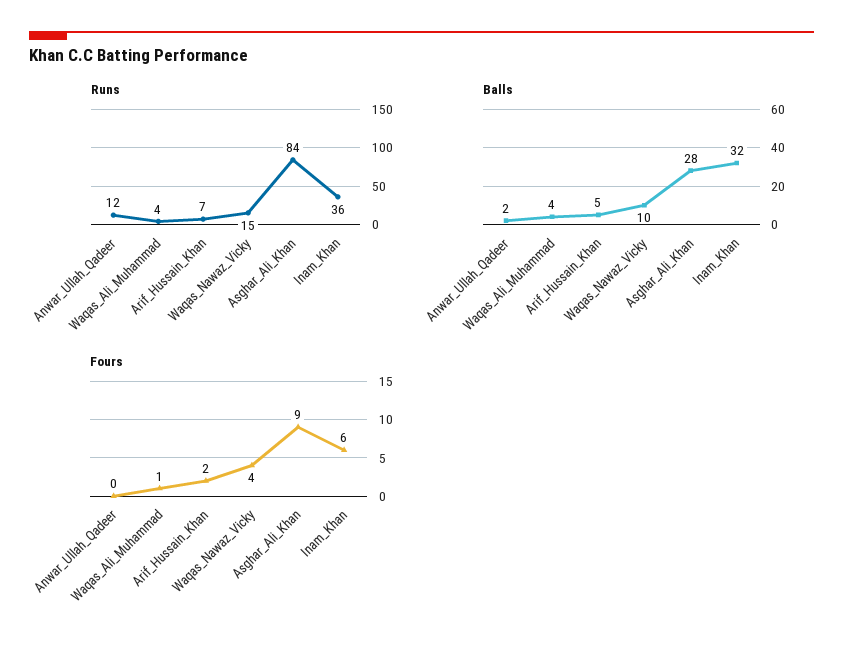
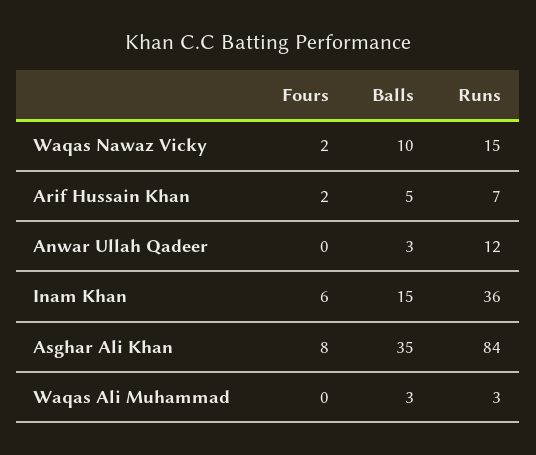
Runs, Waqas_Ali_Muhammad: 4 -> 3
Balls, Anwar_Ullah_Qadeer: 2 -> 3
Balls, Waqas_Ali_Muhammad: 4 -> 3
Balls, Asghar_Ali_Khan: 28 -> 35
Balls, Inam_Khan: 32 -> 15
Fours, Waqas_Ali_Muhammad: 1 -> 0
Fours, Waqas_Nawaz_Vicky: 4 -> 2
Fours, Asghar_Ali_Khan: 9 -> 8

